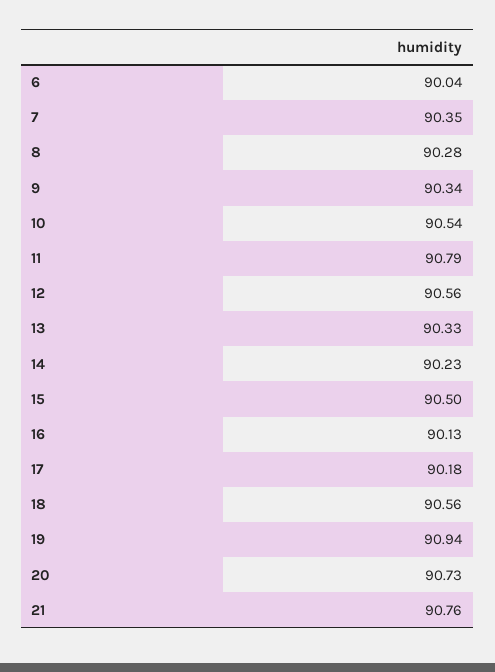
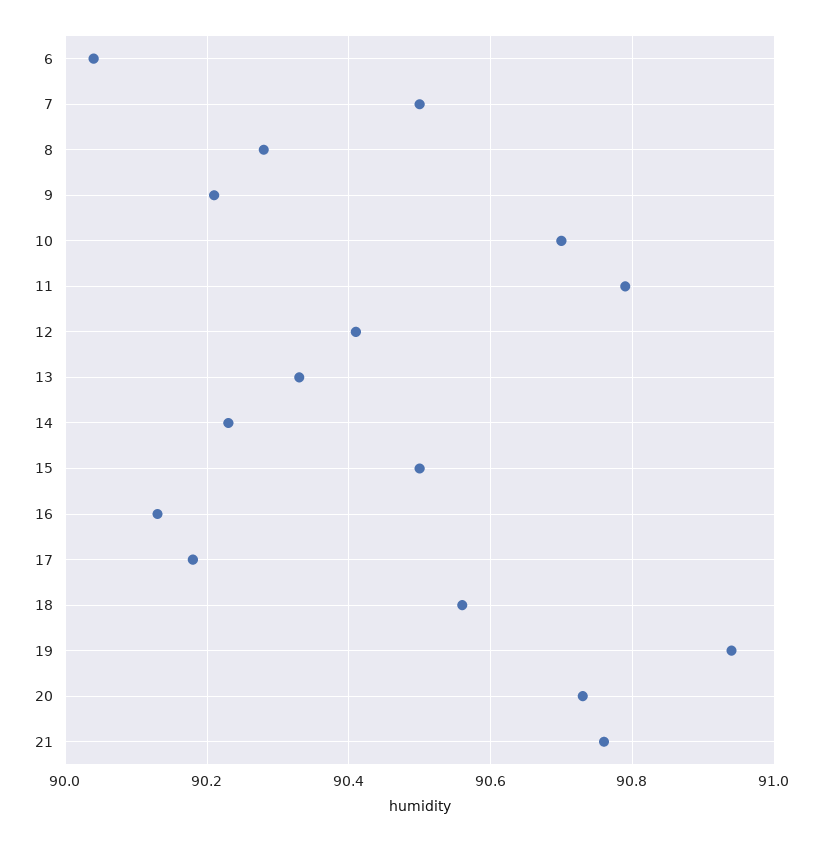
7: 90.35 -> 90.5
9: 90.34 -> 90.2
10: 90.54 -> 90.7
12: 90.56 -> 90.4

